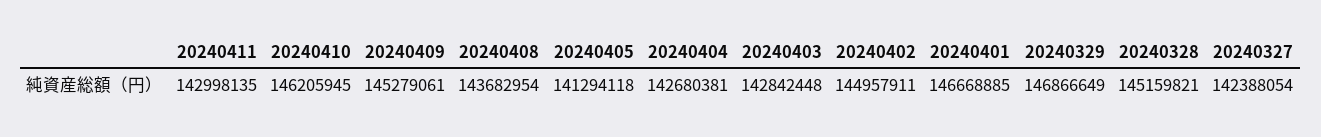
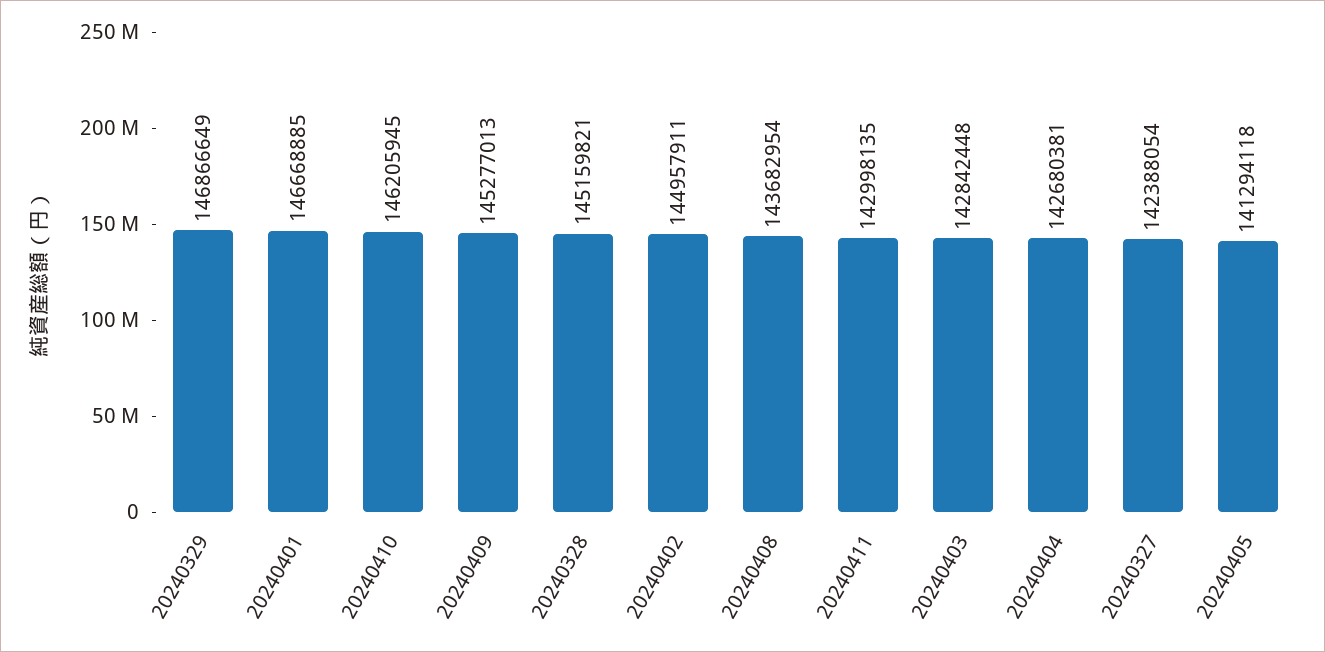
20240409: 145279061 -> 145277013

